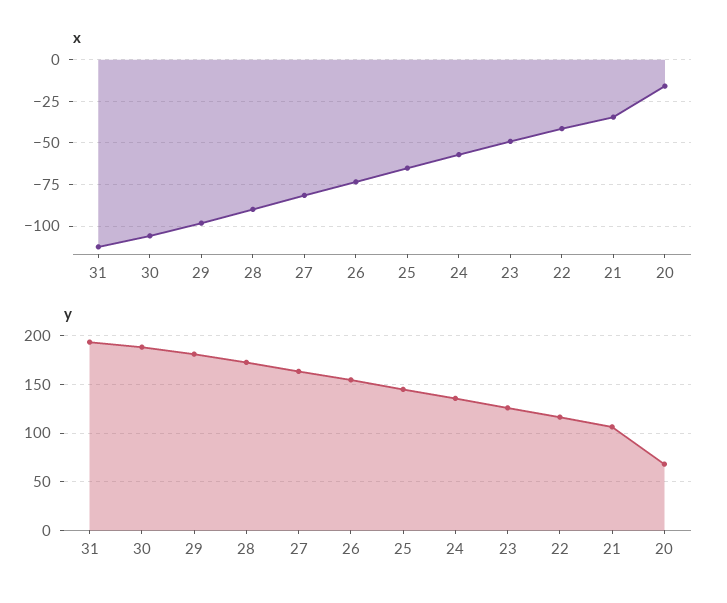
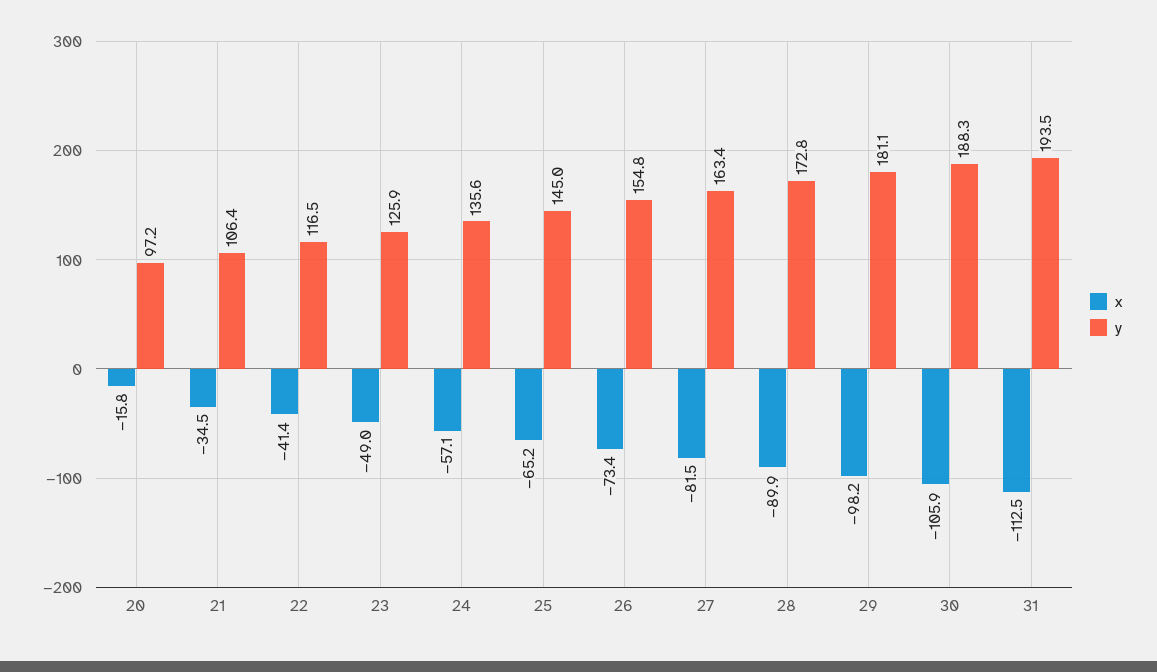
y, 20: 70 -> 97.2

